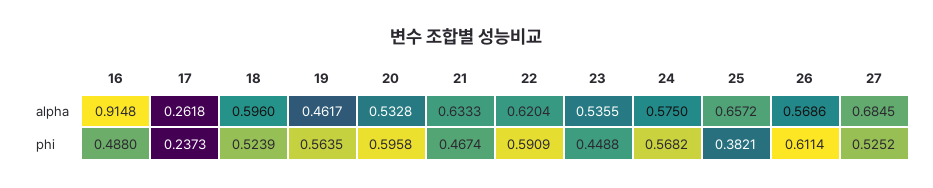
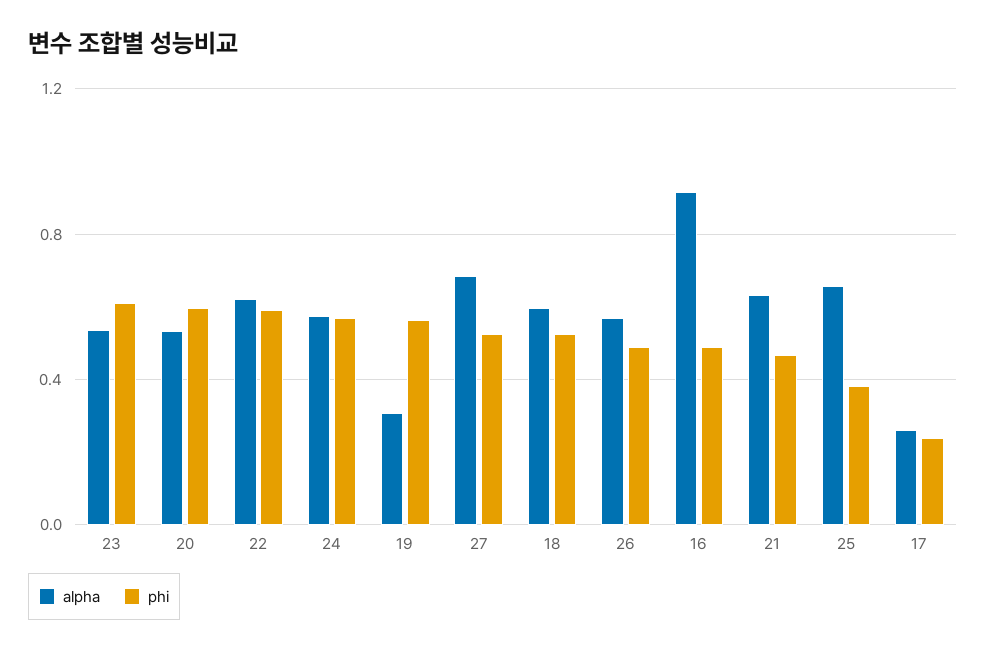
alpha, 19: 0.4617 -> 0.3
phi, 23: 0.4488 -> 0.6
phi, 26: 0.6114 -> 0.5

